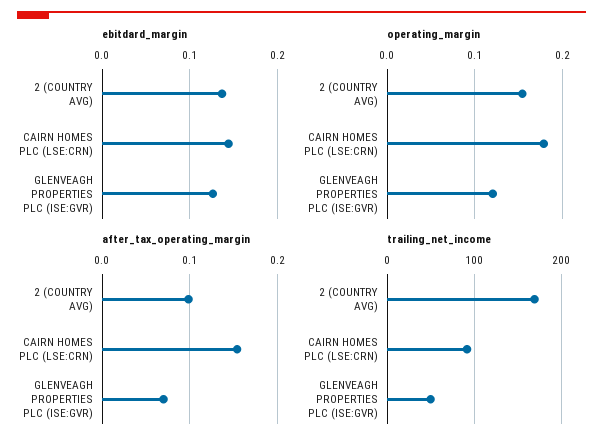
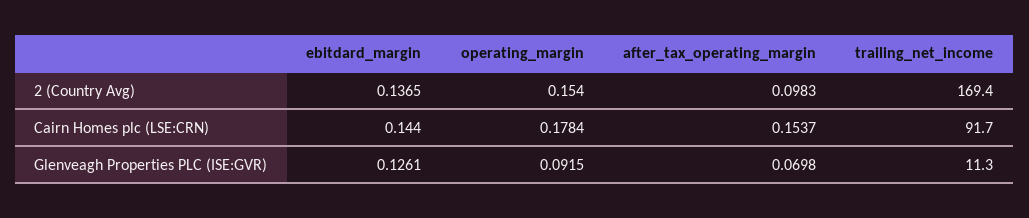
operating_margin, GLENVEAGH PROPERTIES PLC (ISE:GVR): 0.12 -> 0.0915
trailing_net_income, GLENVEAGH PROPERTIES PLC (ISE:GVR): 50 -> 11.3

